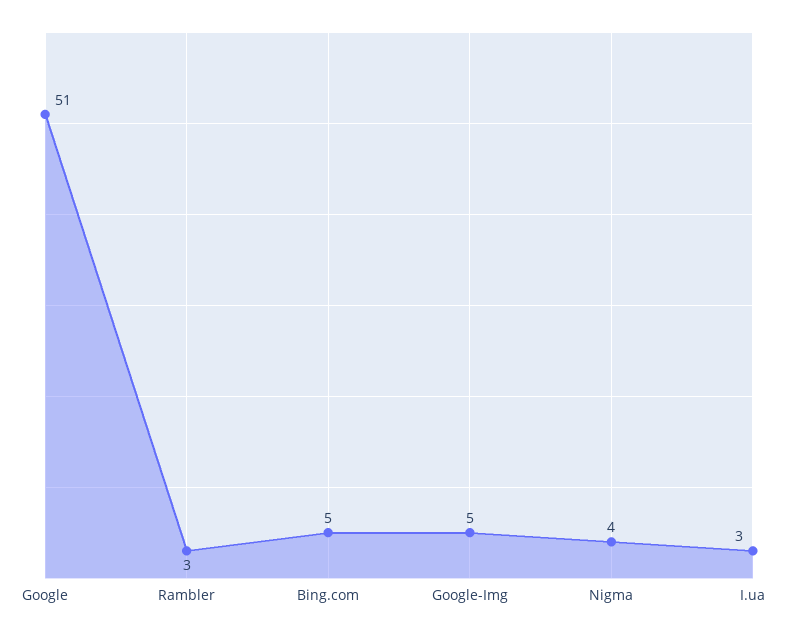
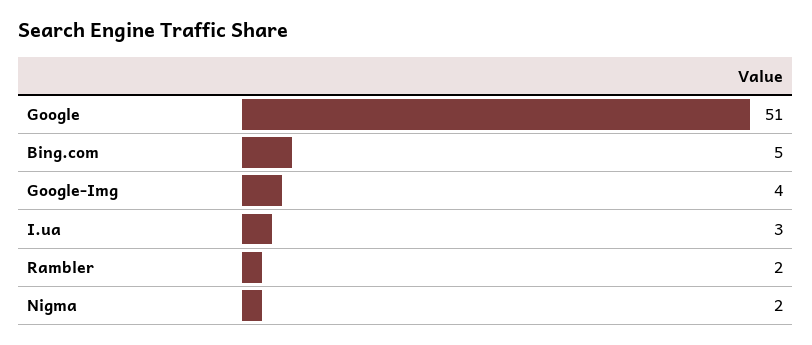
Rambler: 3 -> 2
Google-Img: 5 -> 4
Nigma: 4 -> 2

